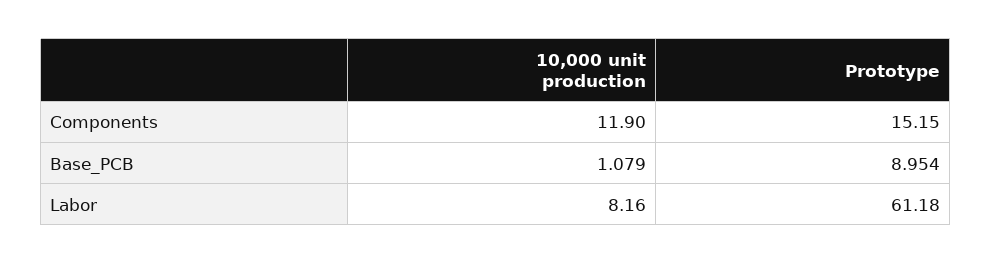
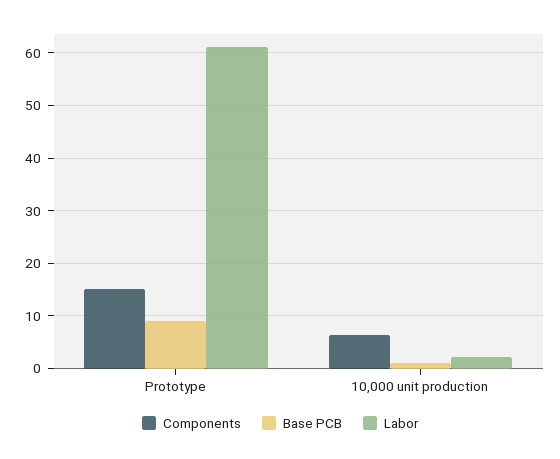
Components, 10,000 unit production: 11.9 -> 6
Labor, 10,000 unit production: 8.16 -> 2

